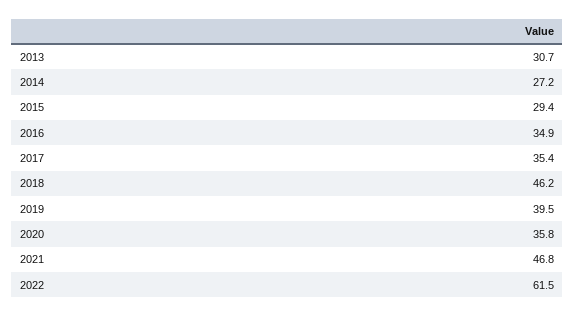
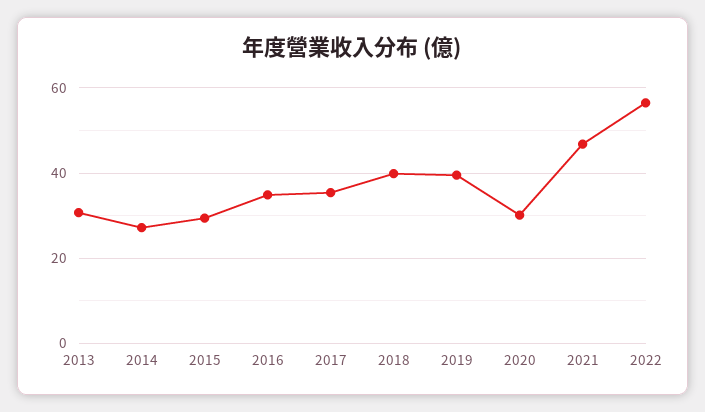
2018: 46.2 -> 40
2020: 35.8 -> 30
2022: 61.5 -> 56

